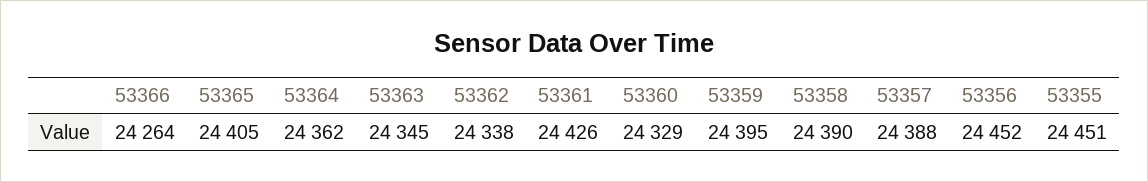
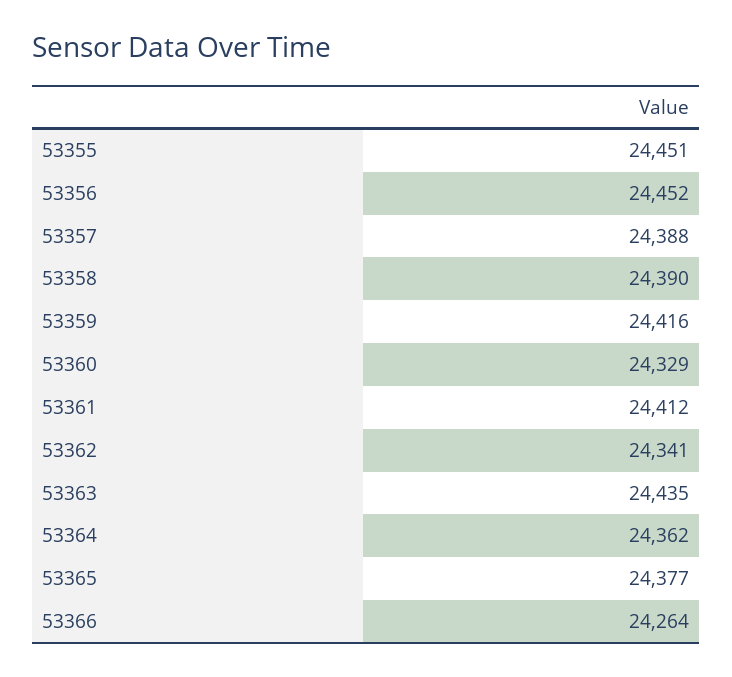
53365: 24405 -> 24377
53363: 24345 -> 24435
53362: 24338 -> 24341
53361: 24426 -> 24412
53359: 24395 -> 24416

